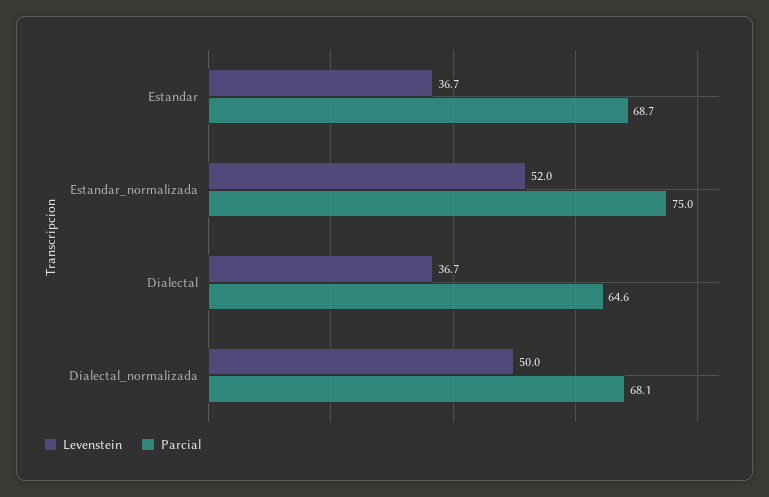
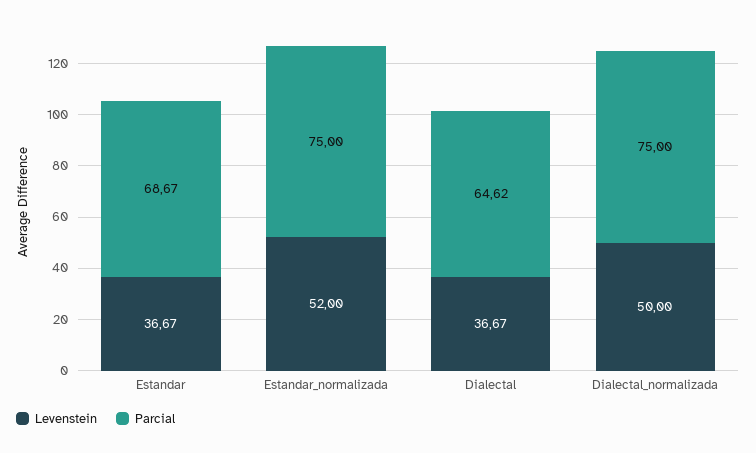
Parcial, Dialectal_normalizada: 68.1 -> 75

